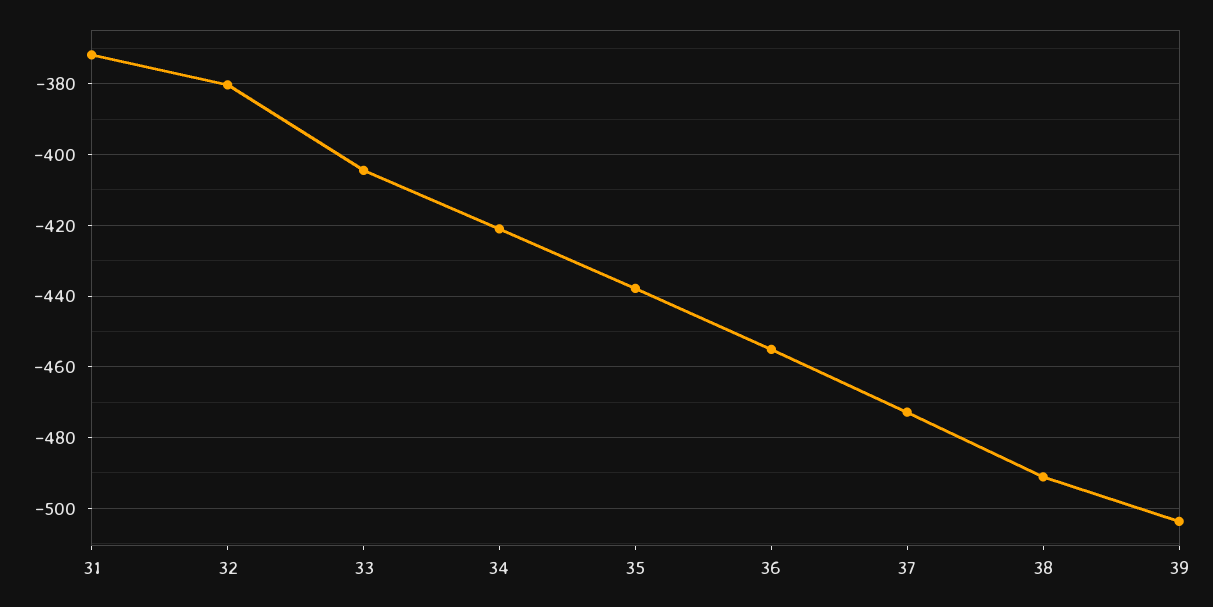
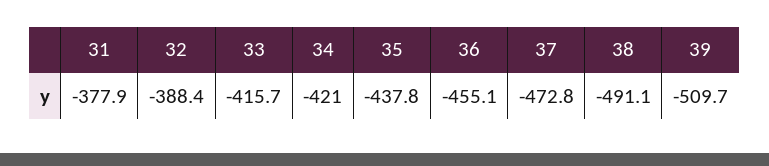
31: -372 -> -377.9
32: -380 -> -388.4
33: -404 -> -415.7
39: -504 -> -509.7

